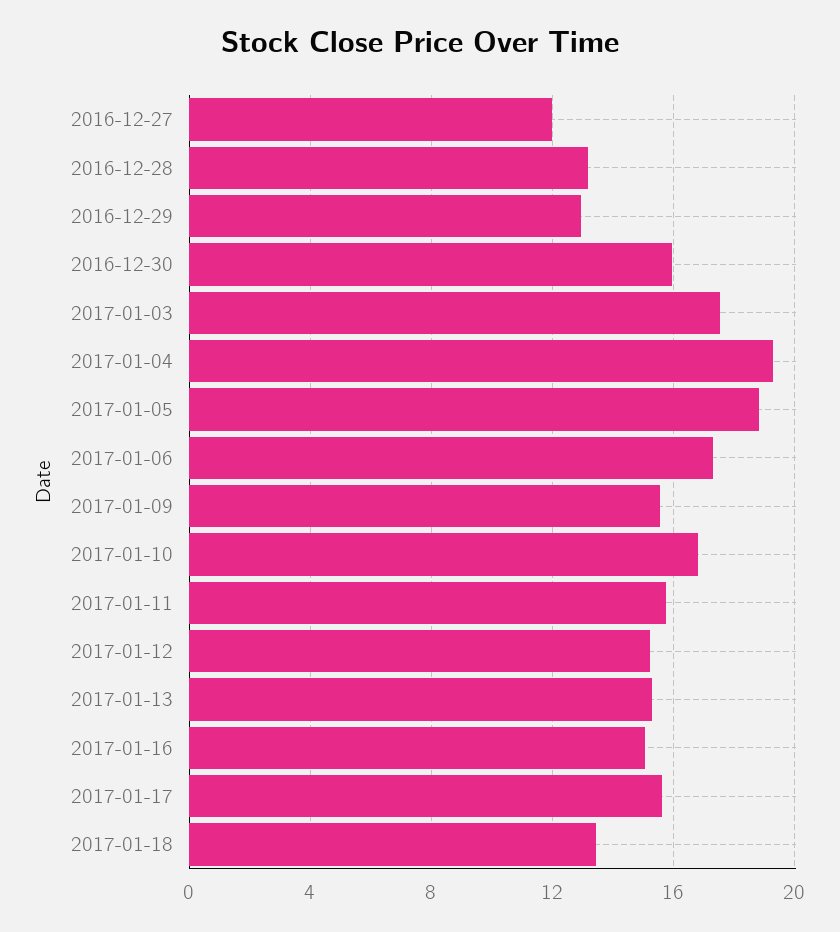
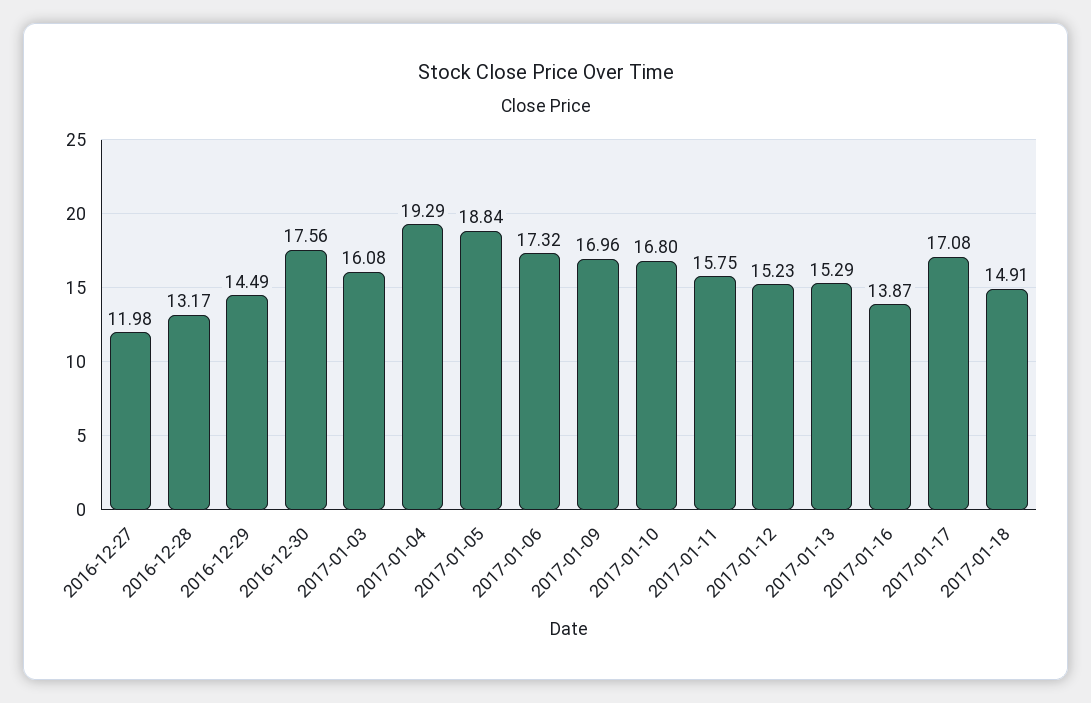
2016-12-29: 13 -> 14.49
2016-12-30: 16 -> 17.56
2017-01-03: 17.5 -> 16.08
2017-01-09: 15.5 -> 16.96
2017-01-16: 15 -> 13.87
2017-01-17: 15.5 -> 17.08
2017-01-18: 13.5 -> 14.91

